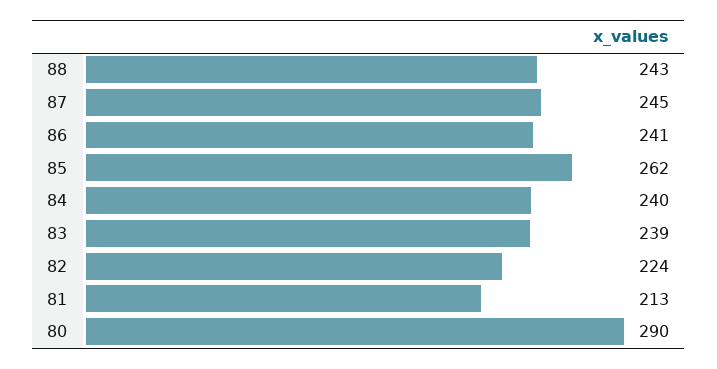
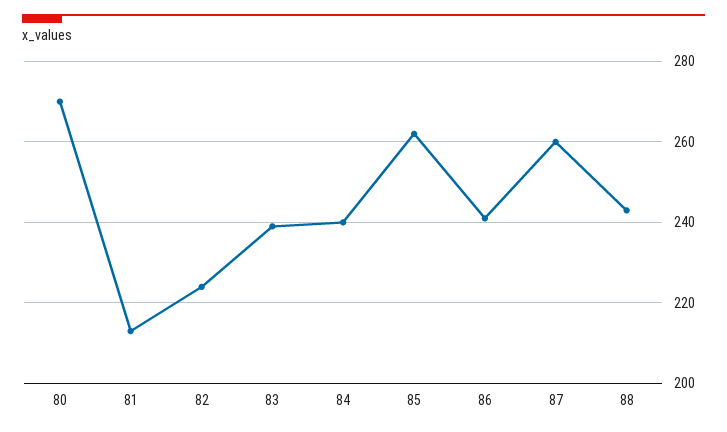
87: 245 -> 260
80: 290 -> 270

